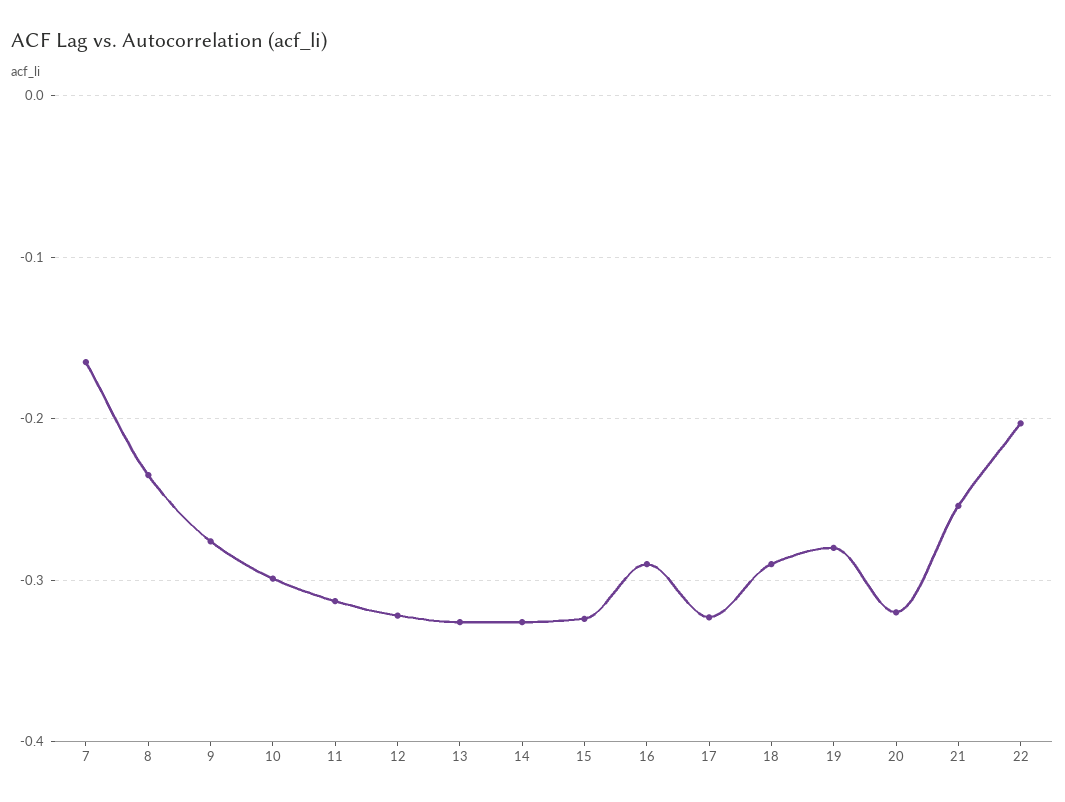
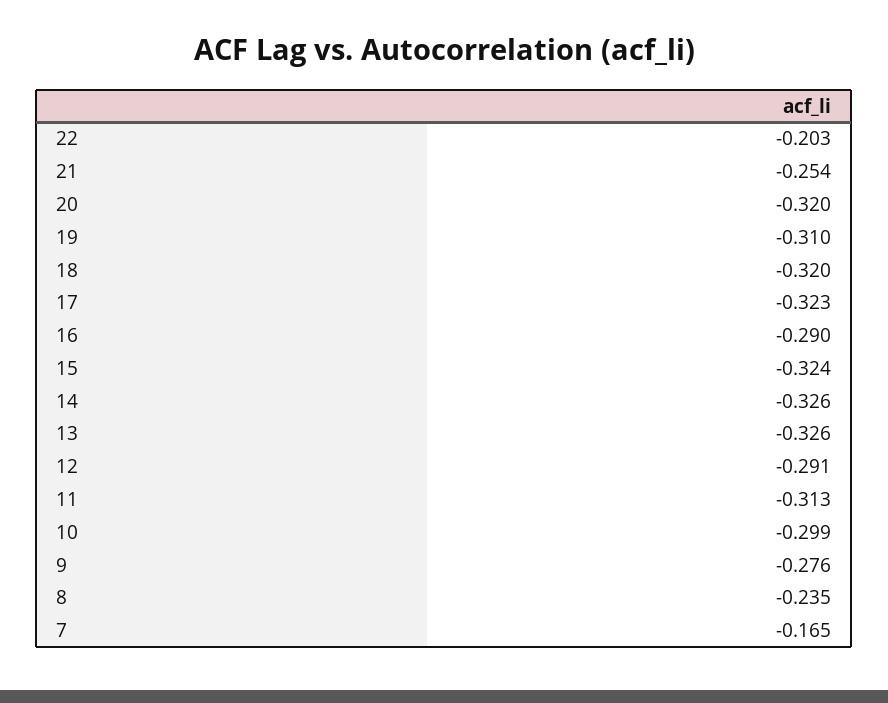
12: -0.32 -> -0.291
18: -0.29 -> -0.32
19: -0.28 -> -0.31

